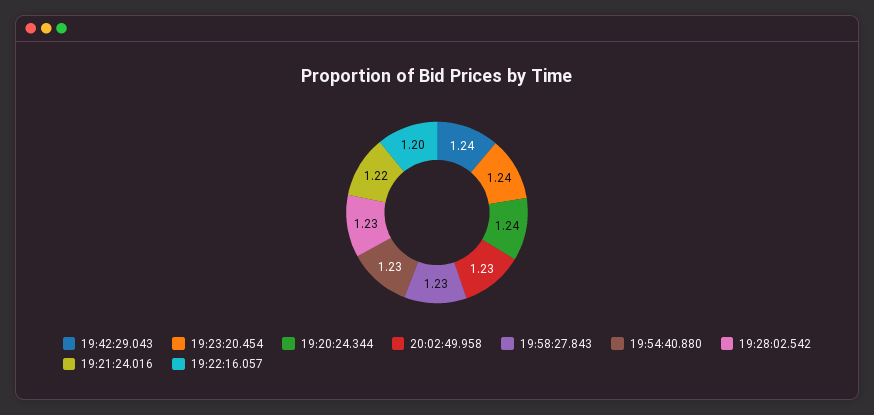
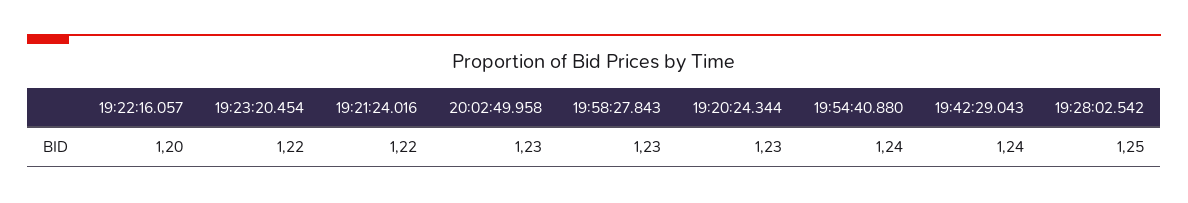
19:23:20.454: 1.24 -> 1.22
19:20:24.344: 1.24 -> 1.23
19:54:40.880: 1.23 -> 1.24
19:28:02.542: 1.23 -> 1.25

